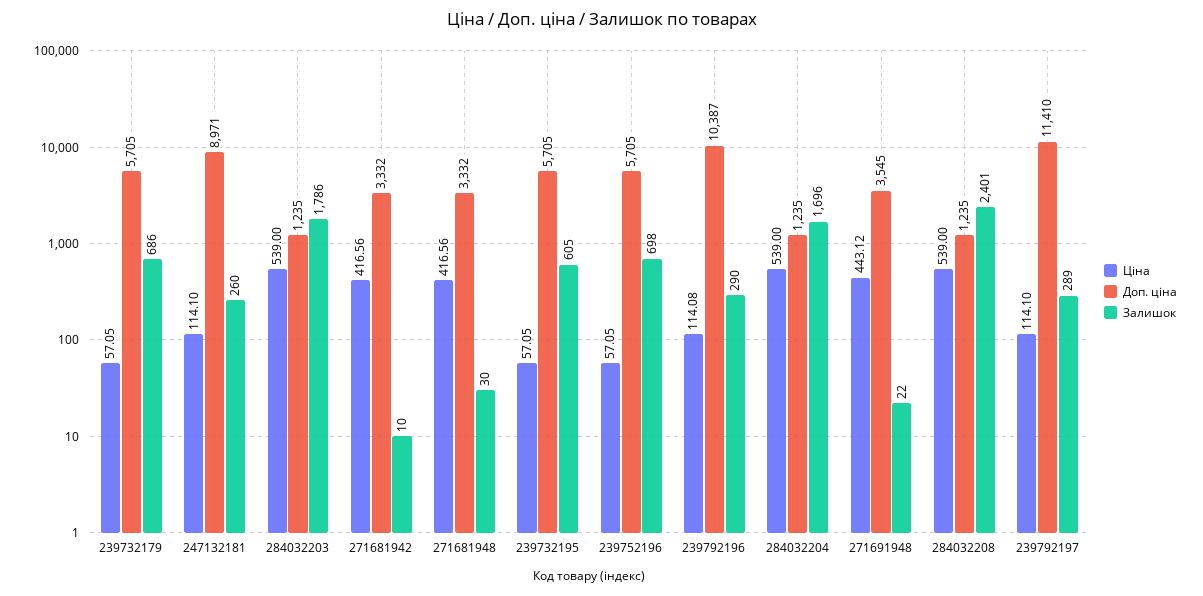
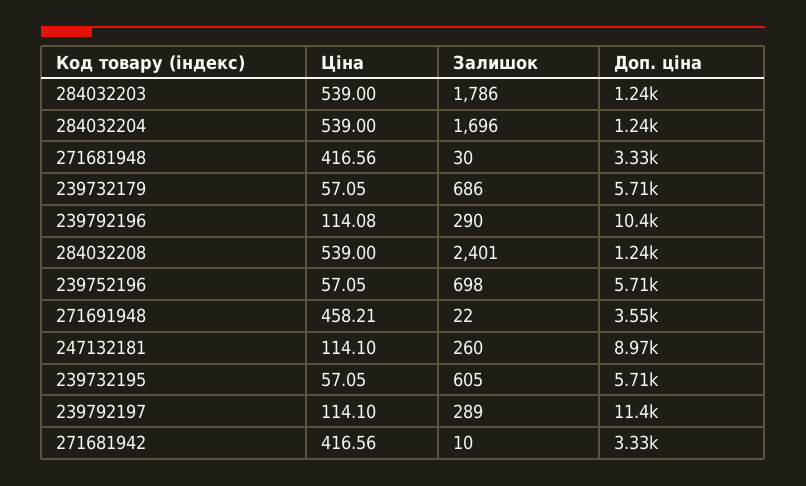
Ціна, 271691948: 443.12 -> 458.21

